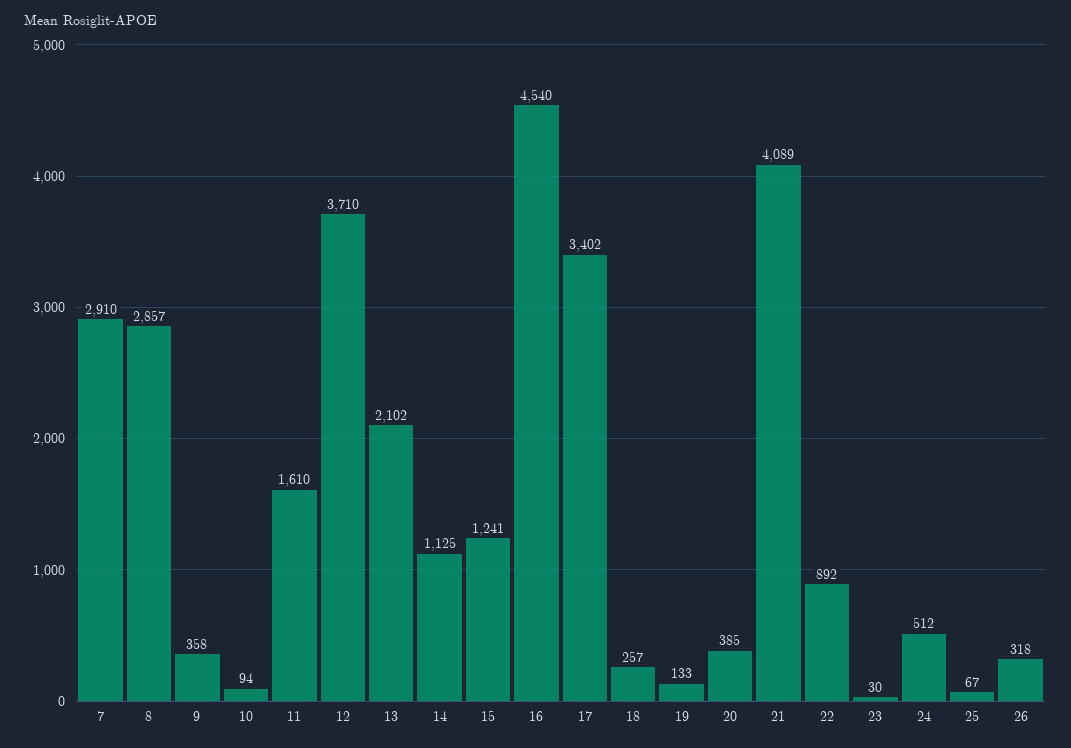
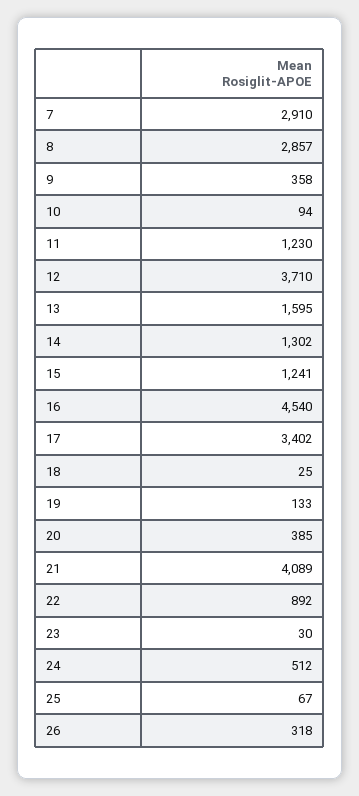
11: 1610 -> 1230
13: 2102 -> 1595
14: 1125 -> 1302
18: 257 -> 25

